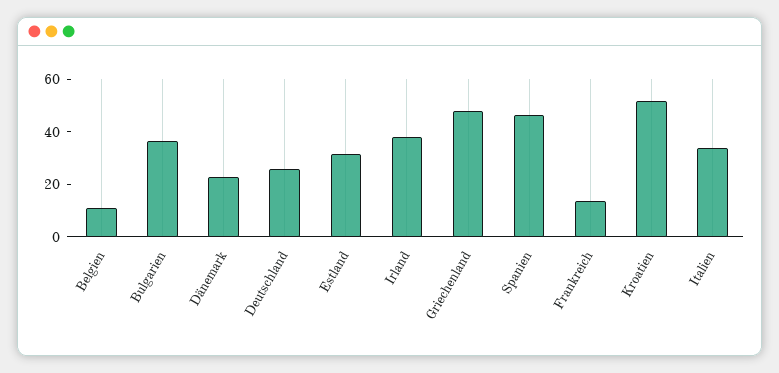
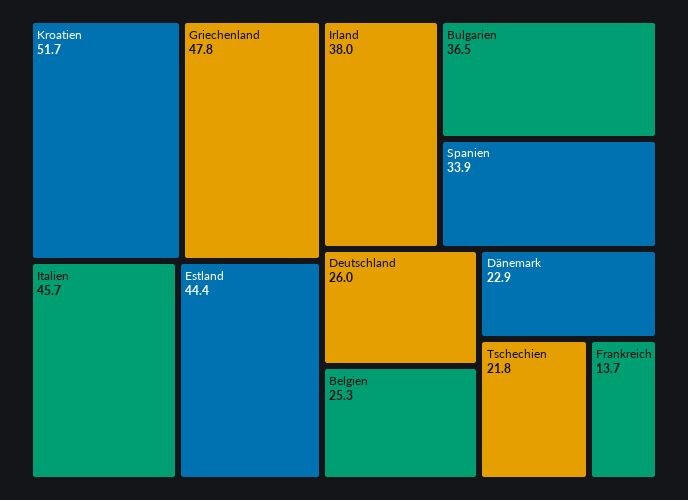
Belgien: 10 -> 25.3
Estland: 30 -> 44.4
Spanien: 45 -> 33.9
Italien: 35 -> 45.7
Tschechien: none -> 21.8

